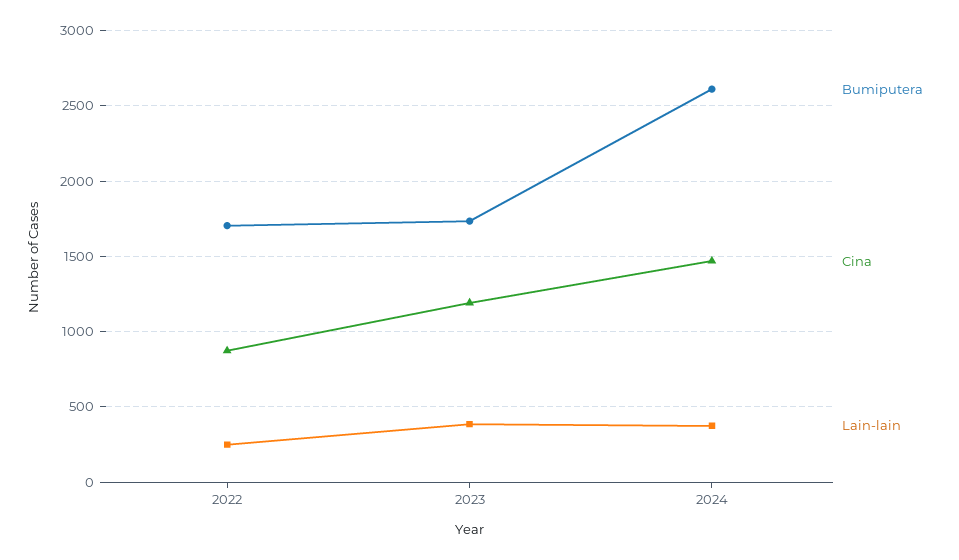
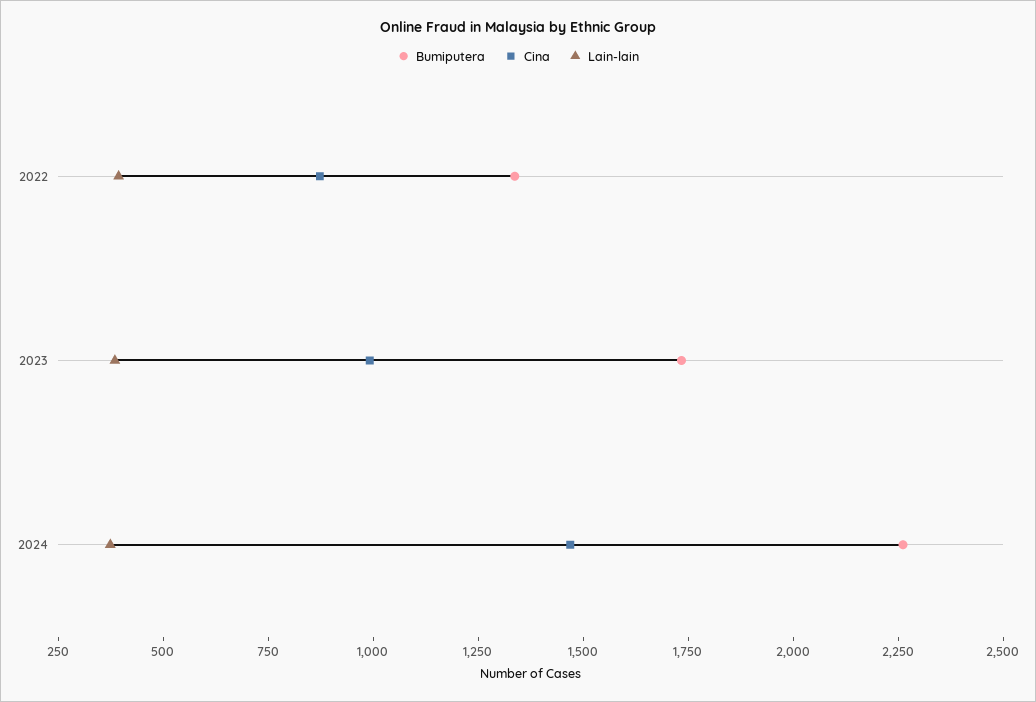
Bumiputera, 2022: 1700 -> 1350
Lain-lain, 2022: 250 -> 400
Cina, 2023: 1200 -> 1000
Bumiputera, 2024: 2600 -> 2250

